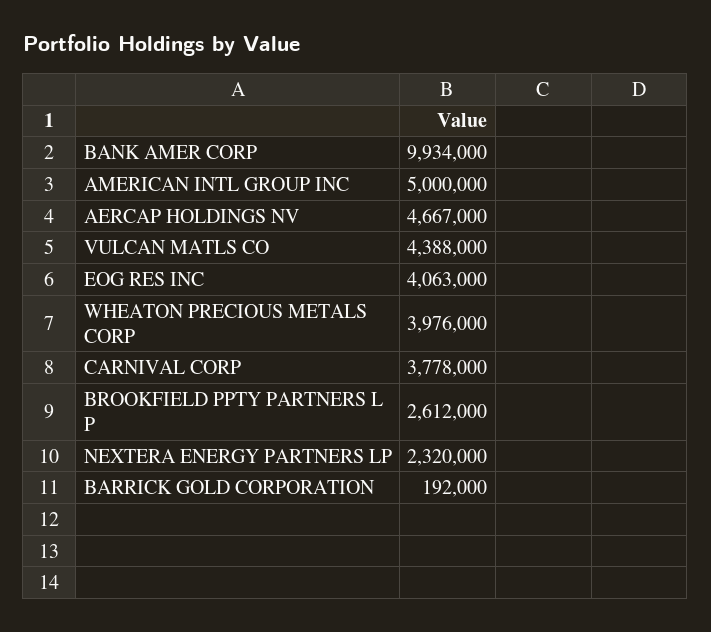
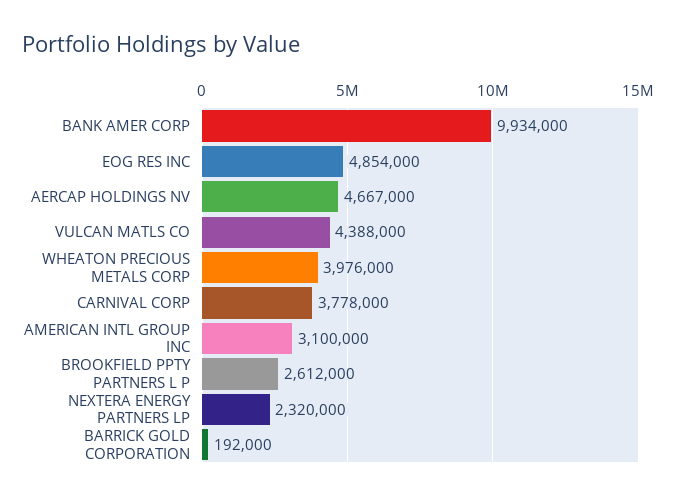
AMERICAN INTL GROUP INC: 5000000 -> 3100000
EOG RES INC: 4063000 -> 4854000

